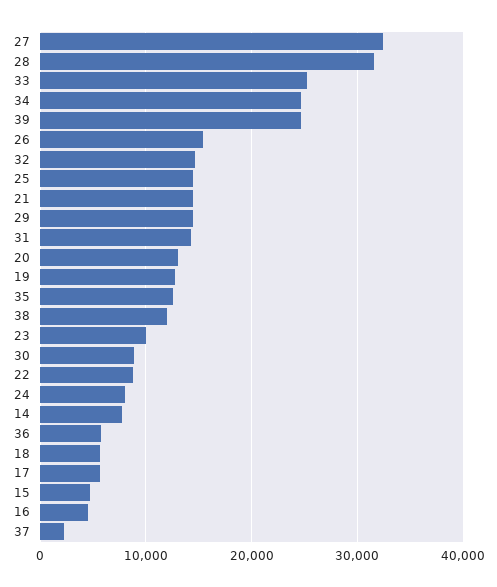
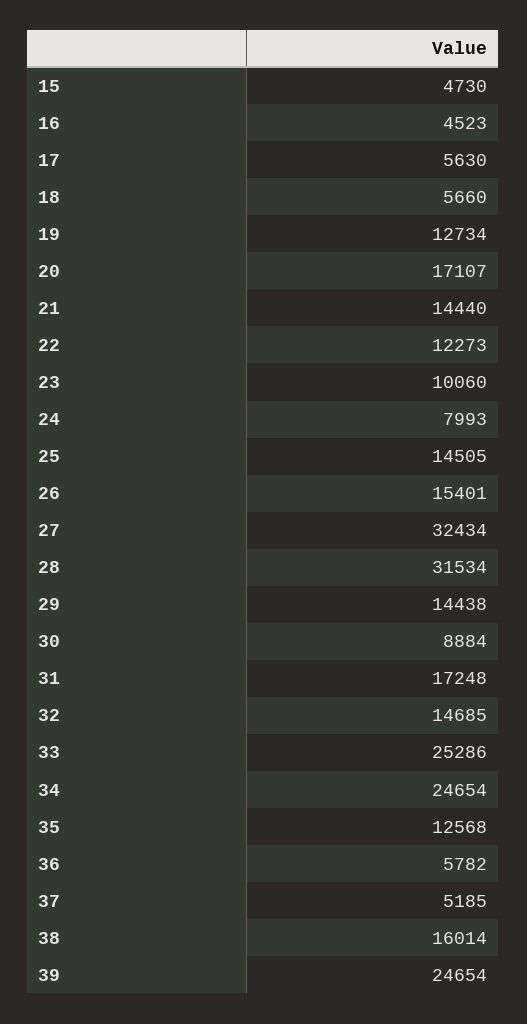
31: 14000 -> 17248
20: 13000 -> 17107
38: 12000 -> 16014
22: 9000 -> 12273
14: 8000 -> none
37: 2000 -> 5185

